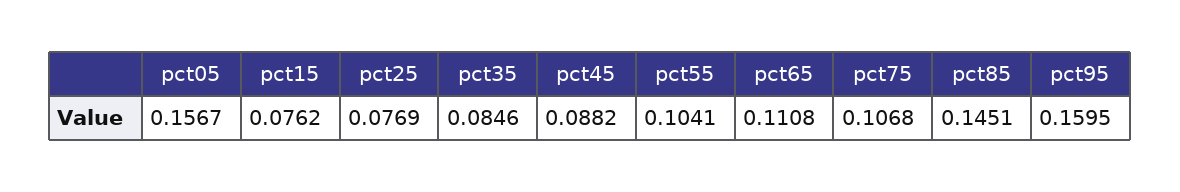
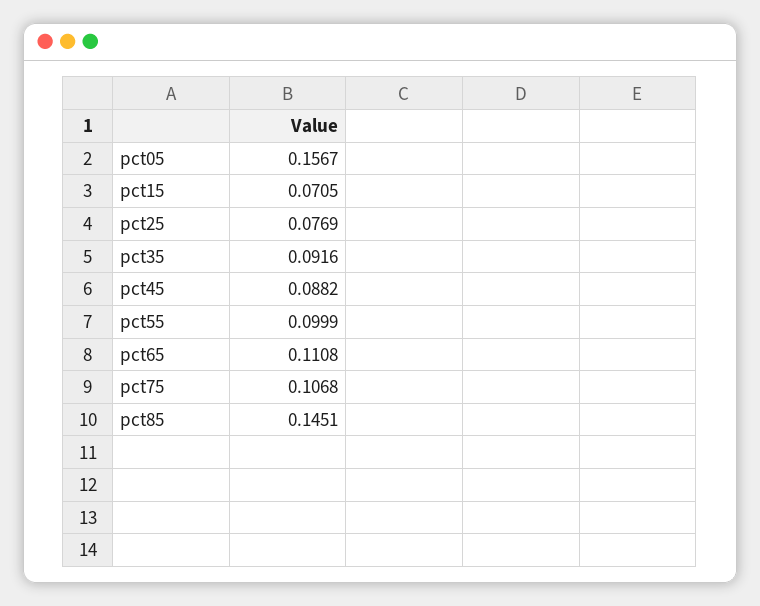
pct15: 0.0762 -> 0.0705
pct35: 0.0846 -> 0.0916
pct55: 0.1041 -> 0.0999
pct95: 0.1595 -> none

